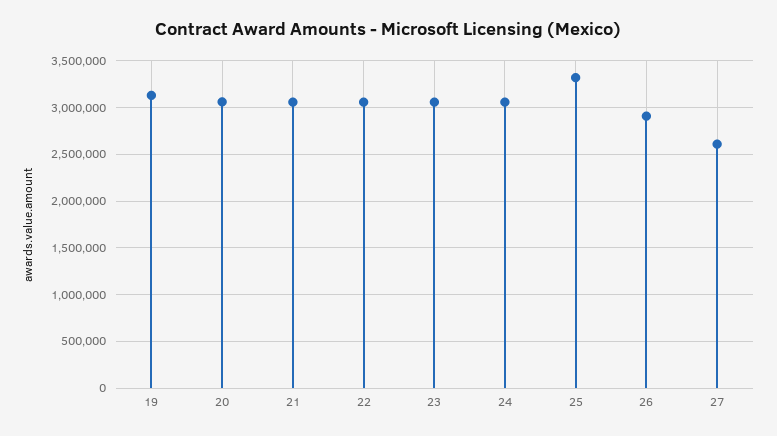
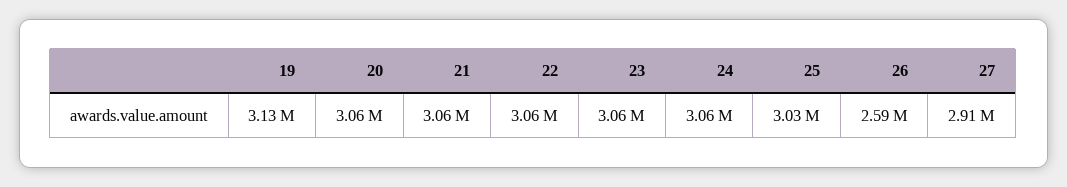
25: 3300000 -> 3030000
26: 2900000 -> 2590000
27: 2600000 -> 2910000

